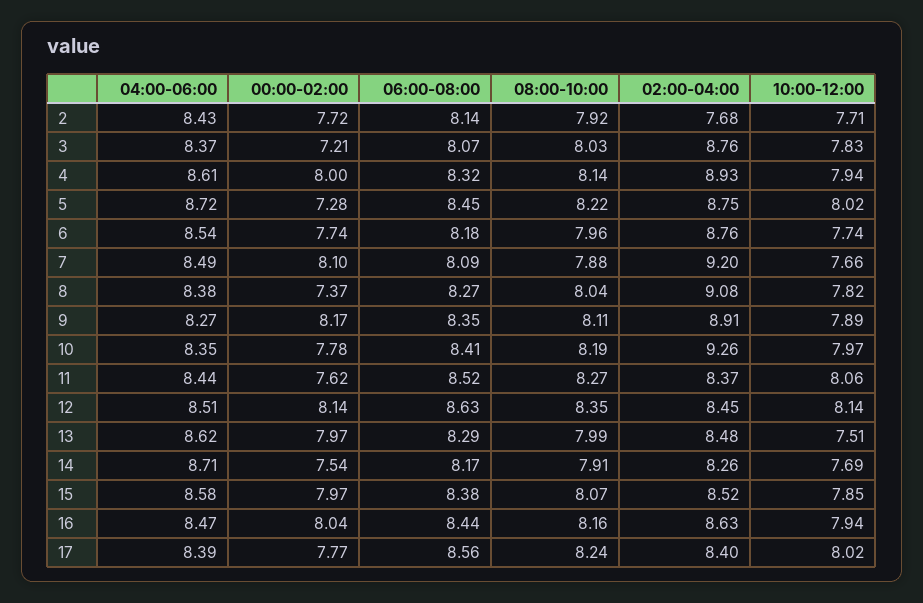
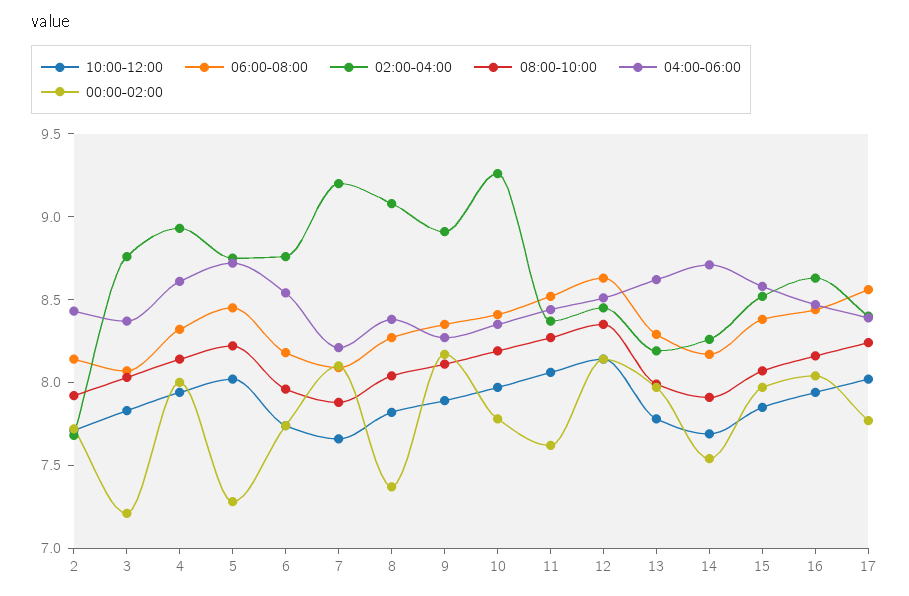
04:00-06:00, 7: 8.49 -> 8.2
02:00-04:00, 13: 8.48 -> 8.2
10:00-12:00, 13: 7.51 -> 7.8

